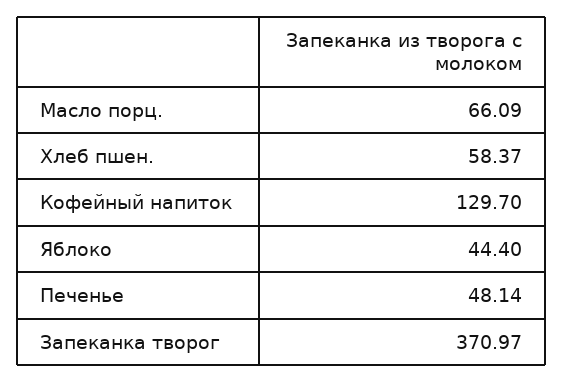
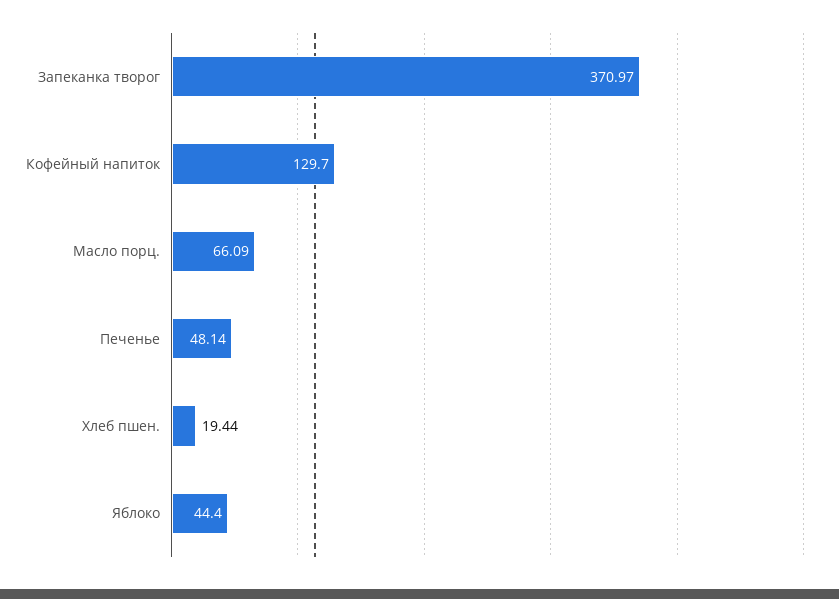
Хлеб пшен.: 58.37 -> 19.44

